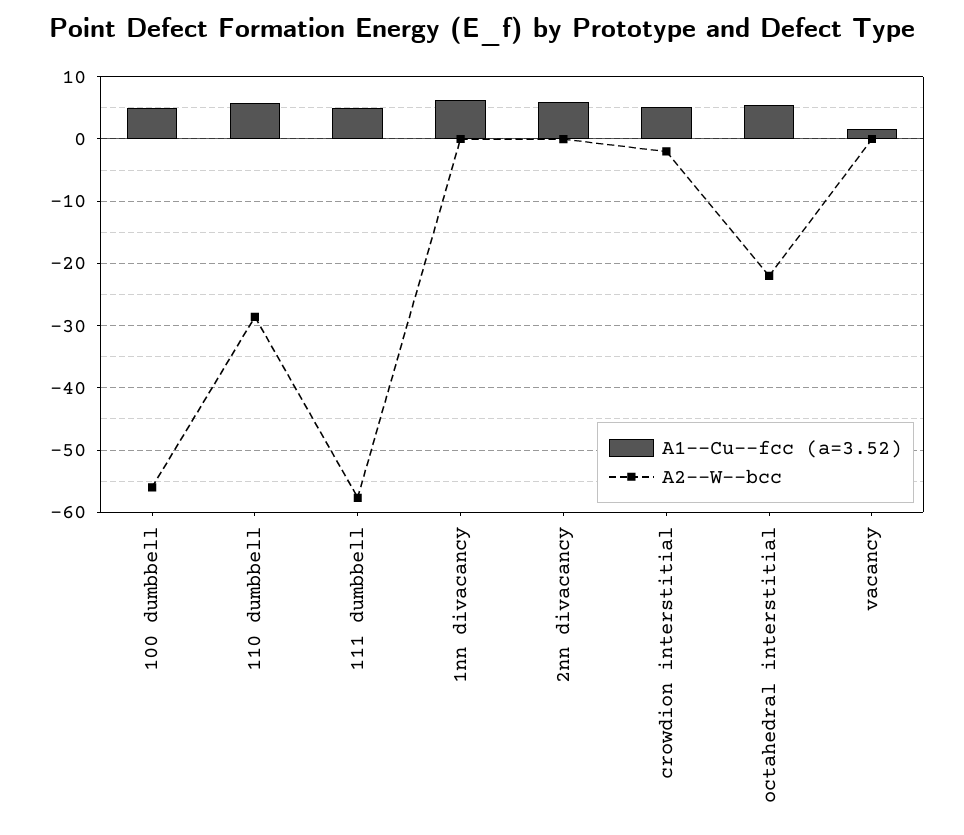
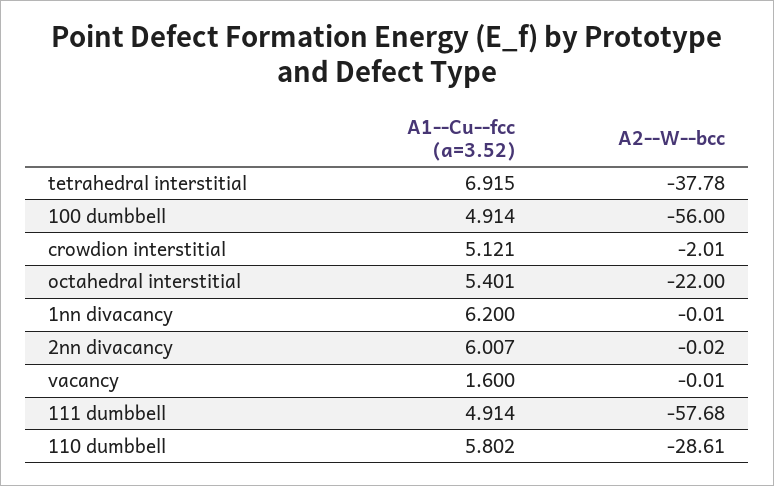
A1--Cu--fcc (a=3.52), tetrahedral interstitial: none -> 6.915
A2--W--bcc, tetrahedral interstitial: none -> -37.78

